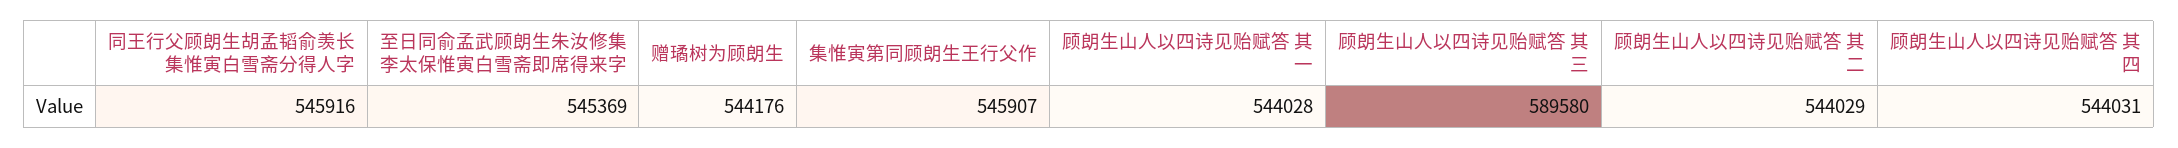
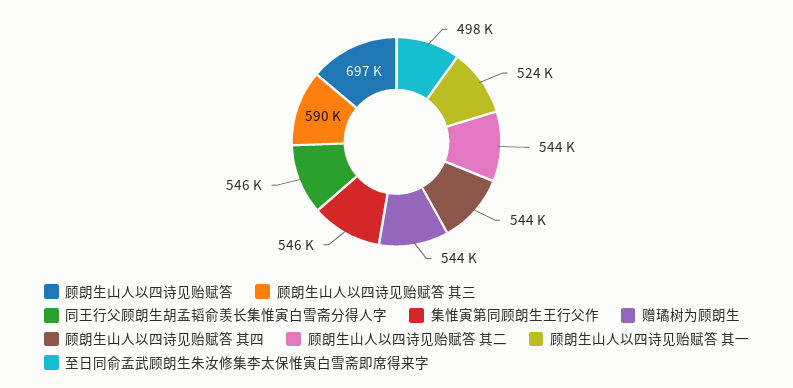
至日同俞孟武顾朗生朱汝修集李太保惟寅白雪斋即席得来字: 545369 -> 498000
顾朗生山人以四诗见贻赋答 其一: 544028 -> 524000
顾朗生山人以四诗见贻赋答: none -> 697000

